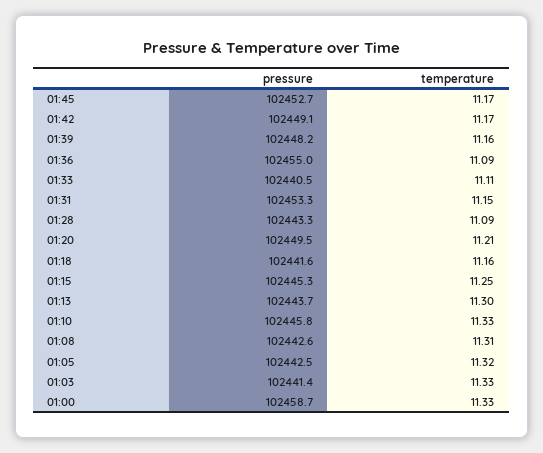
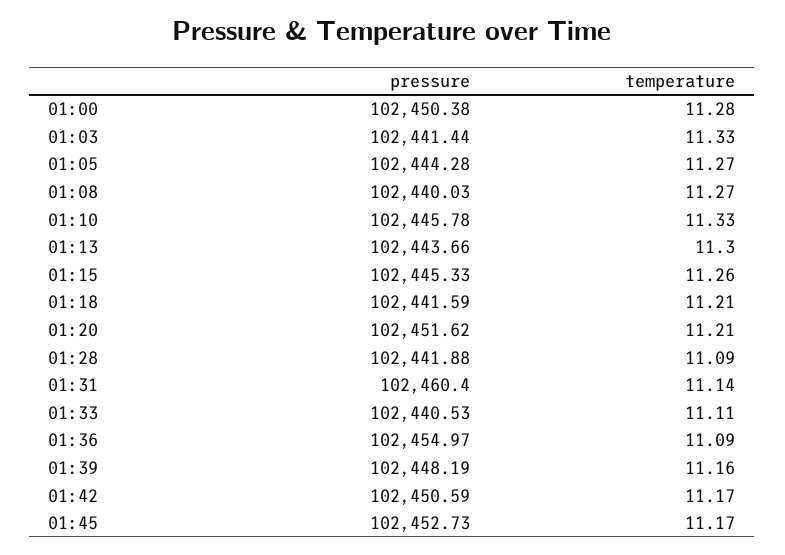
pressure, 01:42: 102449.1 -> 102450.59
pressure, 01:31: 102453.3 -> 102460.4
temperature, 01:31: 11.15 -> 11.14
pressure, 01:28: 102443.3 -> 102441.88
pressure, 01:20: 102449.5 -> 102451.62
temperature, 01:18: 11.16 -> 11.21
temperature, 01:15: 11.25 -> 11.26
pressure, 01:08: 102442.6 -> 102440.03
temperature, 01:08: 11.31 -> 11.27
pressure, 01:05: 102442.5 -> 102444.28
temperature, 01:05: 11.32 -> 11.27
pressure, 01:00: 102458.7 -> 102450.38
temperature, 01:00: 11.33 -> 11.28

